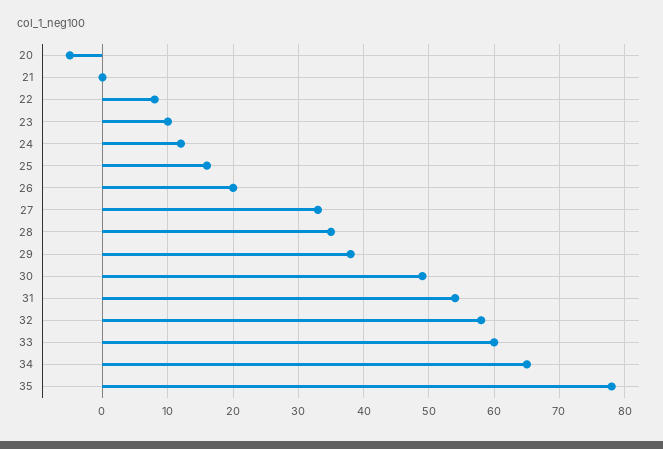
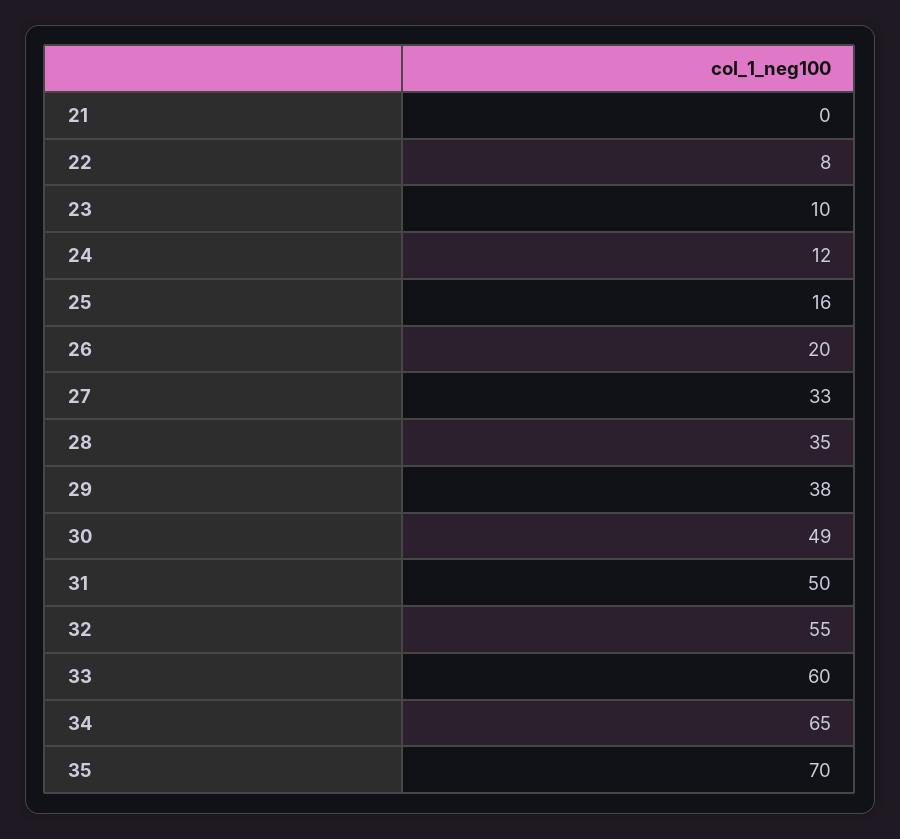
20: -5 -> none
31: 54 -> 50
32: 58 -> 55
35: 78 -> 70

